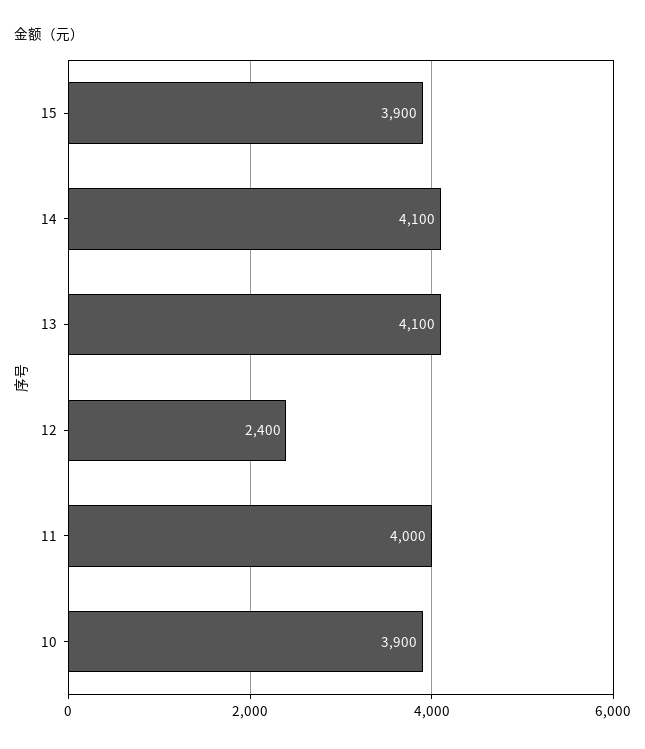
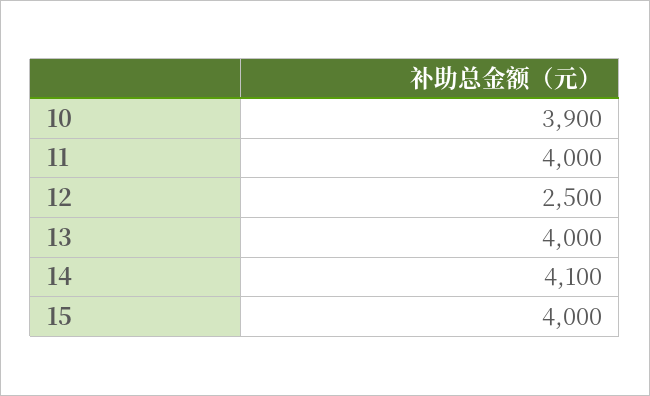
15: 3900 -> 4000
13: 4100 -> 4000
12: 2400 -> 2500

